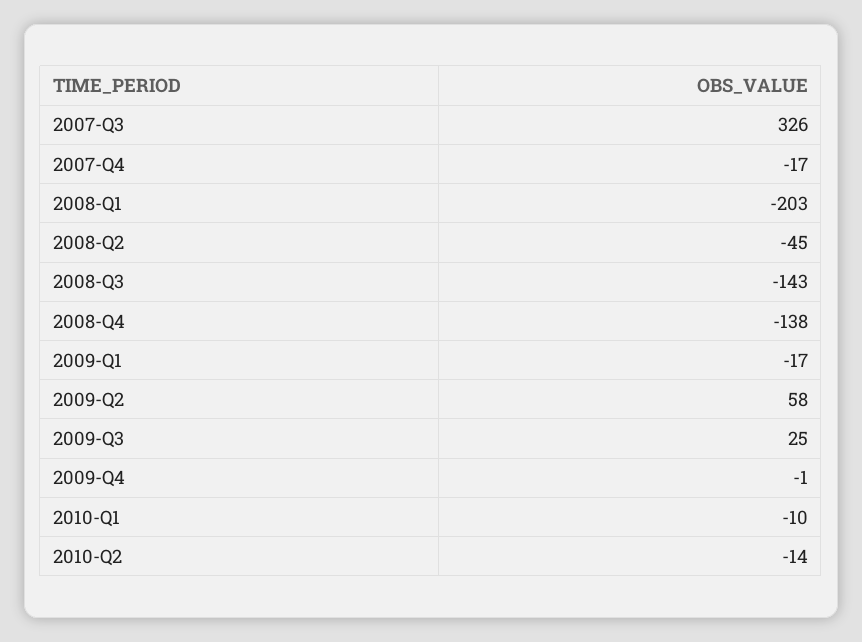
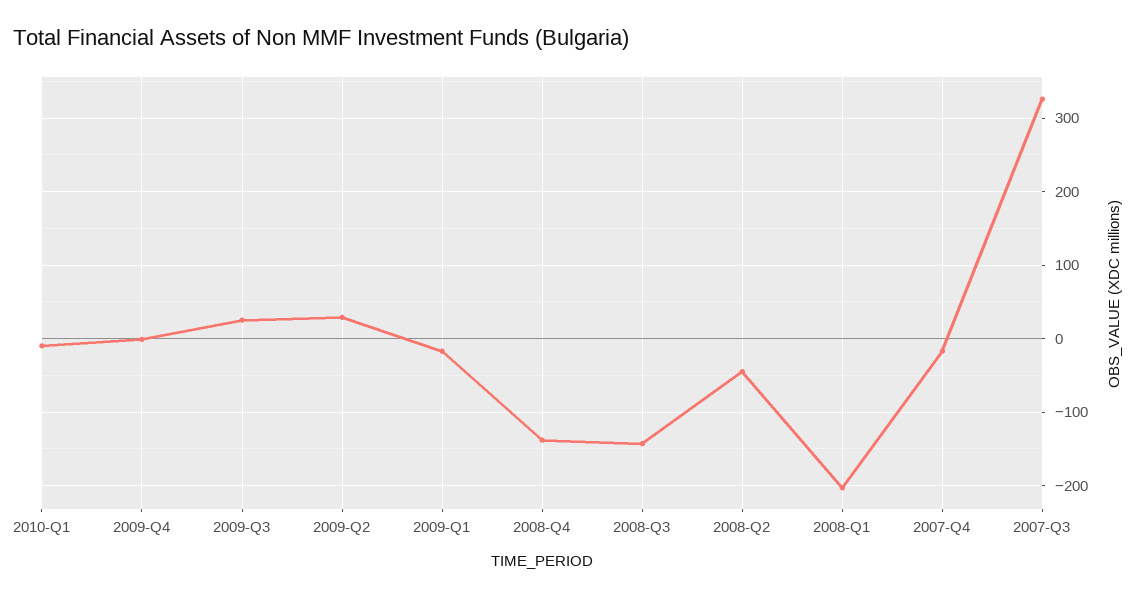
2009-Q2: 58 -> 30
2010-Q2: -14 -> none

